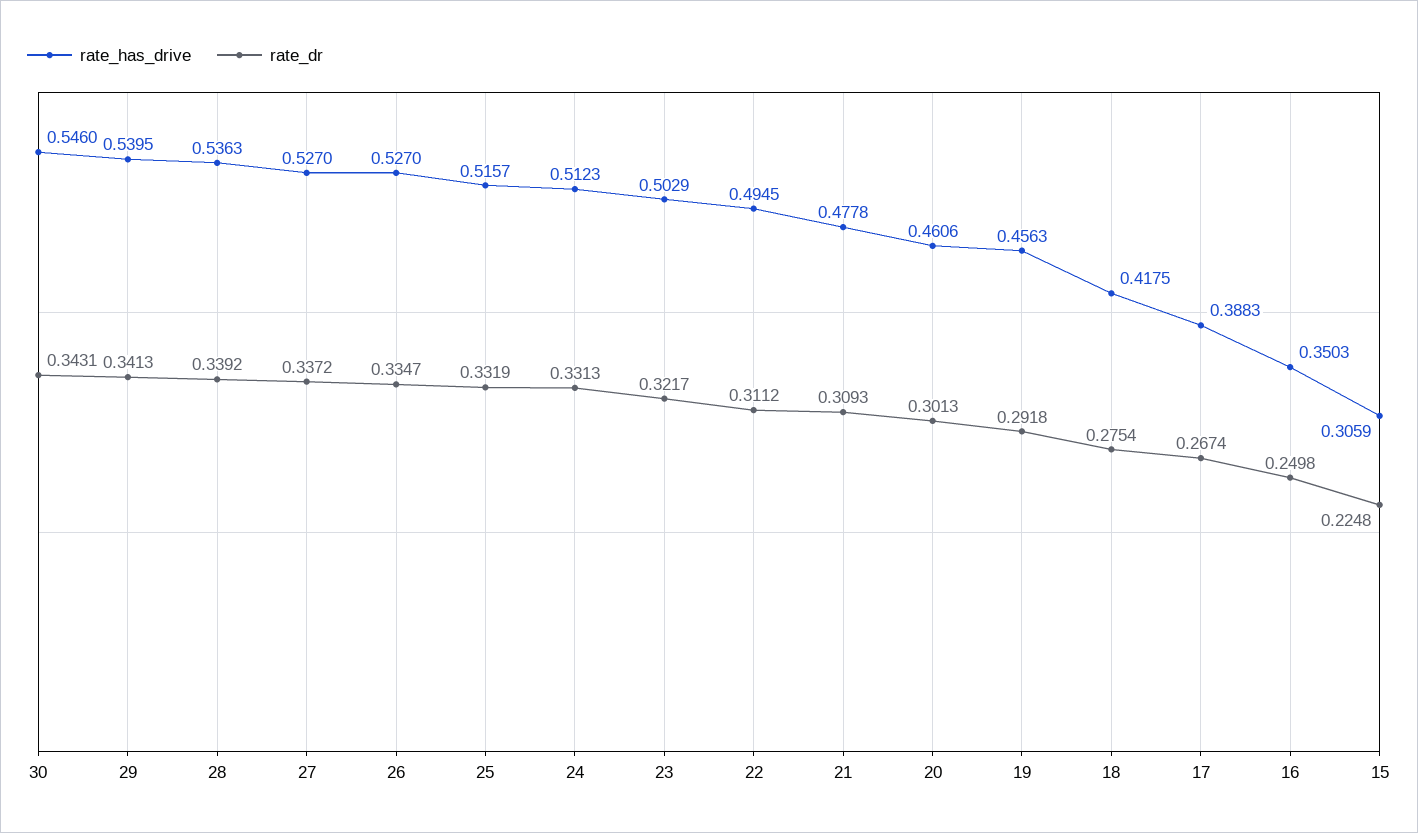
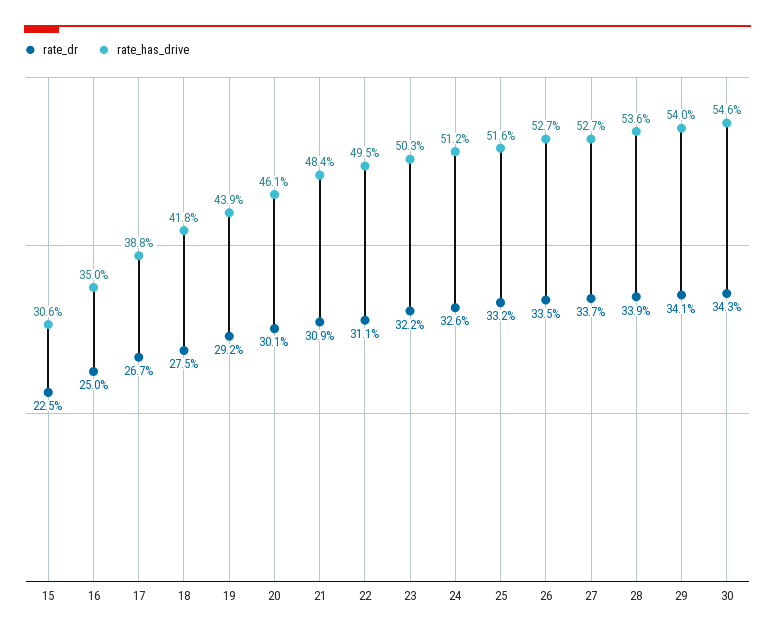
rate_dr, 24: 0.3313 -> 0.326
rate_has_drive, 21: 0.4778 -> 0.484
rate_has_drive, 19: 0.4563 -> 0.439

